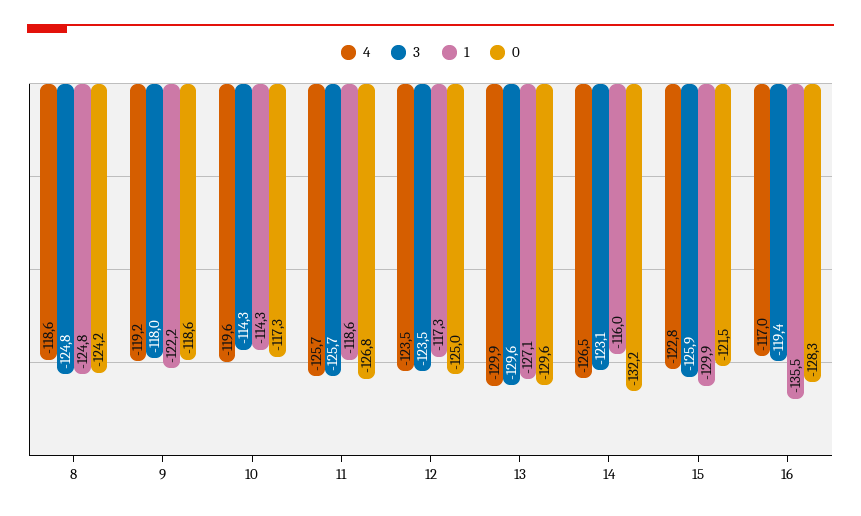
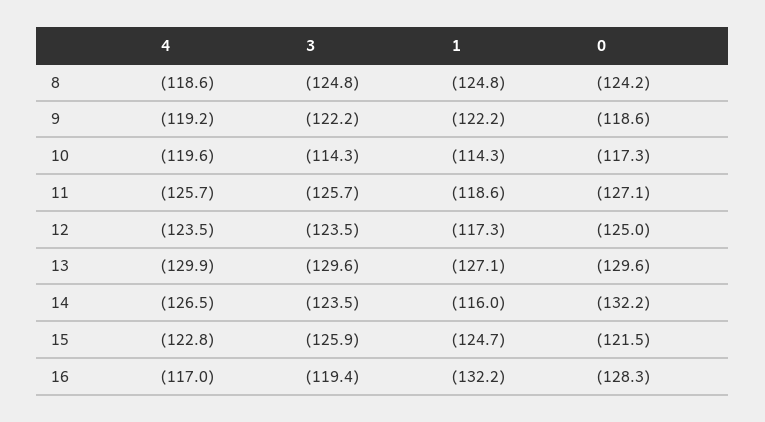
3, 9: -118 -> -122.2
0, 11: -126.8 -> -127.1
3, 14: -123.1 -> -123.5
1, 15: -129.9 -> -124.7
1, 16: -135.5 -> -132.2

